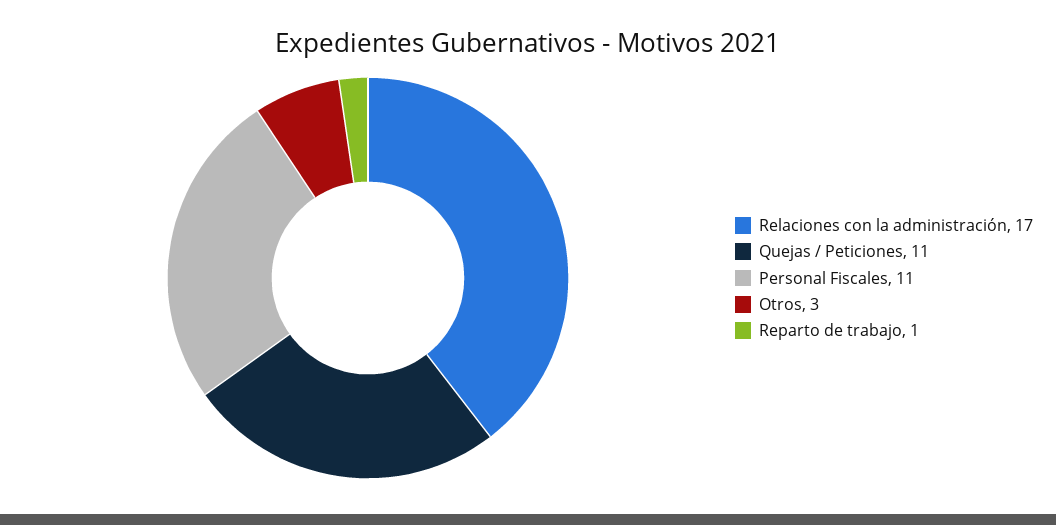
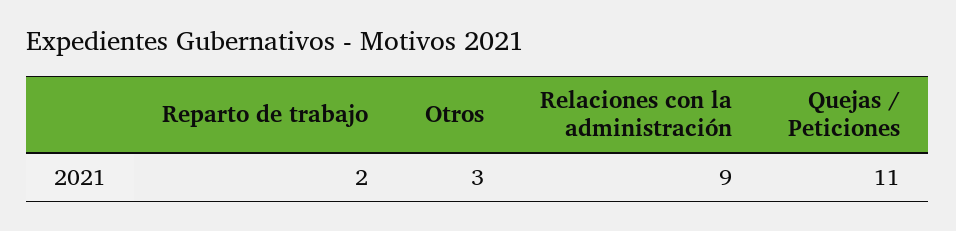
Relaciones con la administración: 17 -> 9
Personal Fiscales: 11 -> none
Reparto de trabajo: 1 -> 2

